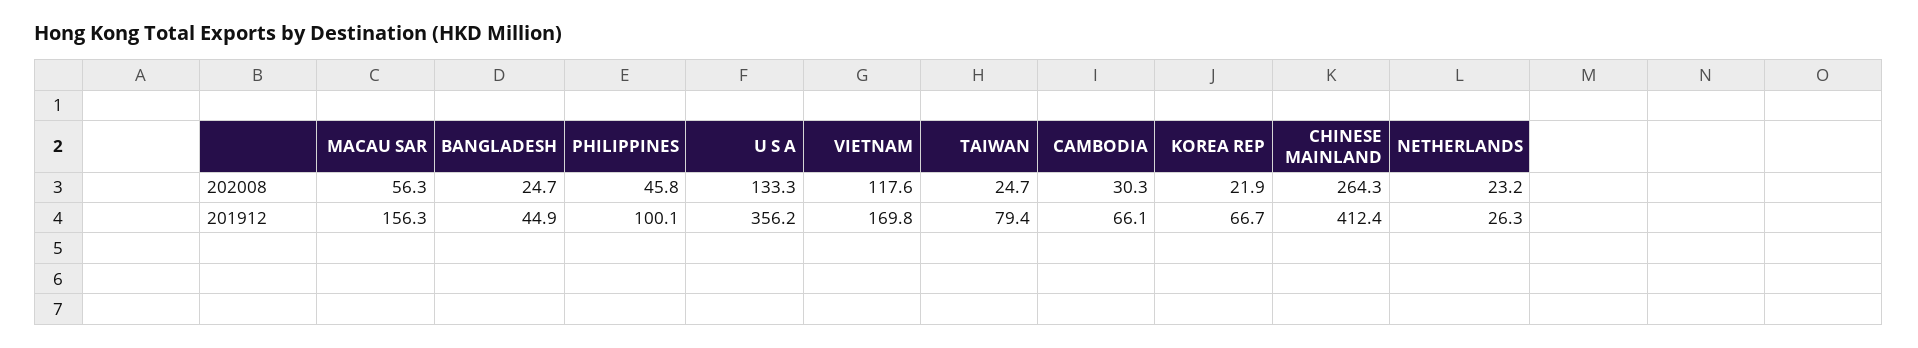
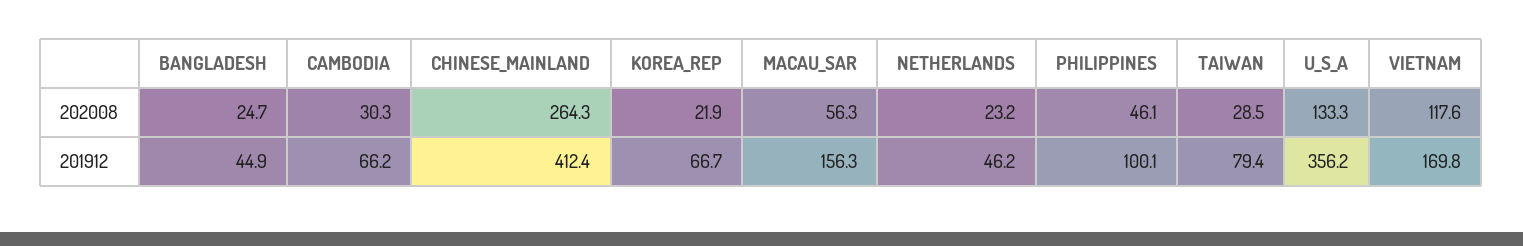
PHILIPPINES, 202008: 45.8 -> 46.1
TAIWAN, 202008: 24.7 -> 28.5
CAMBODIA, 201912: 66.1 -> 66.2
NETHERLANDS, 201912: 26.3 -> 46.2

